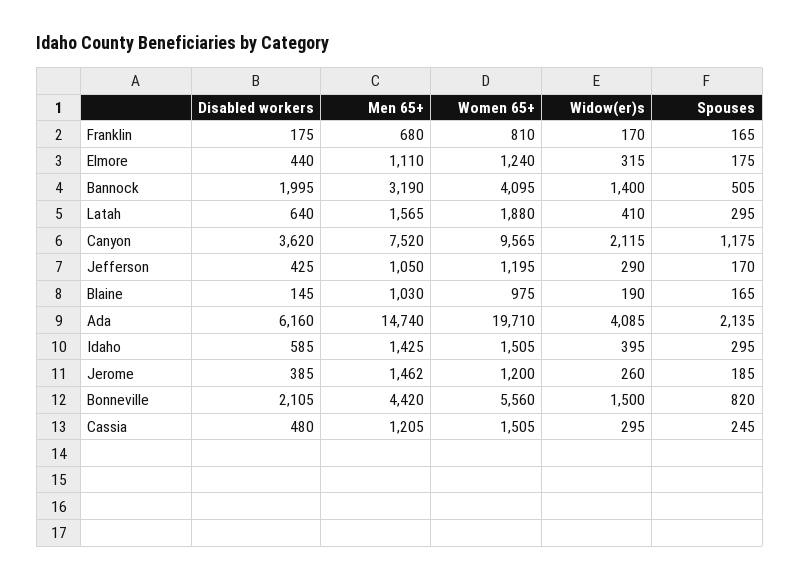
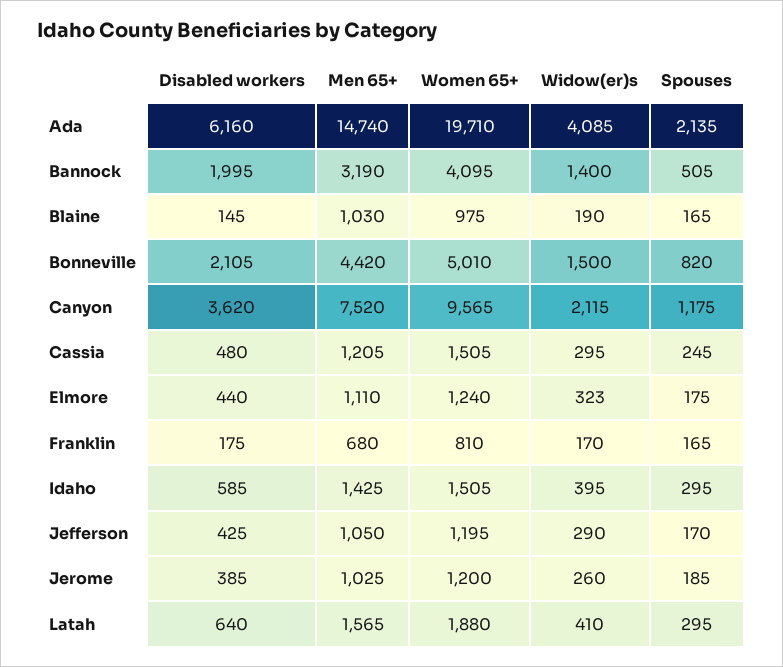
Widow(er)s, Elmore: 315 -> 323
Men 65+, Jerome: 1462 -> 1025
Women 65+, Bonneville: 5560 -> 5010

